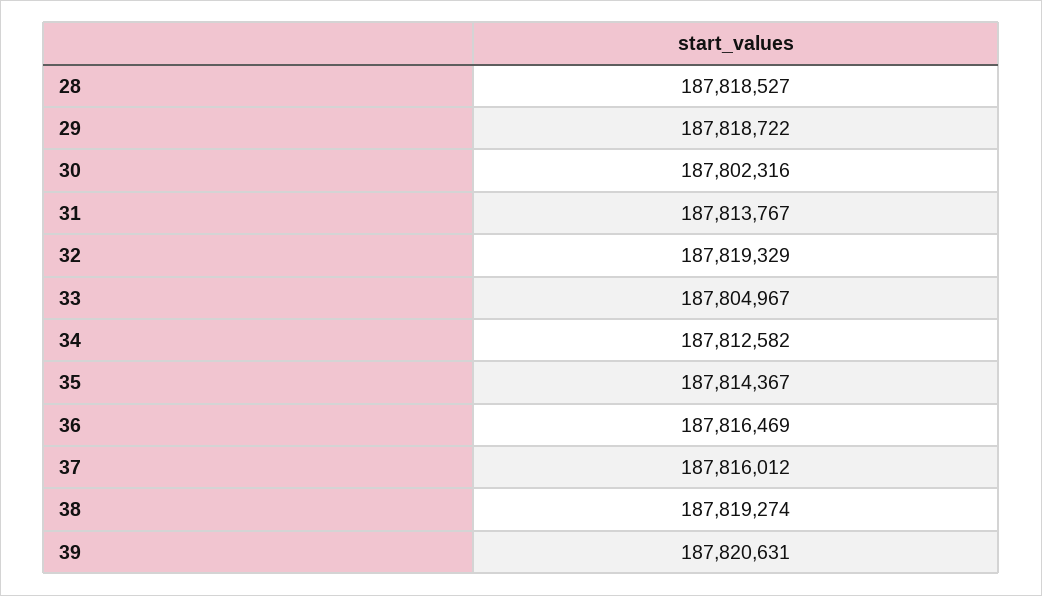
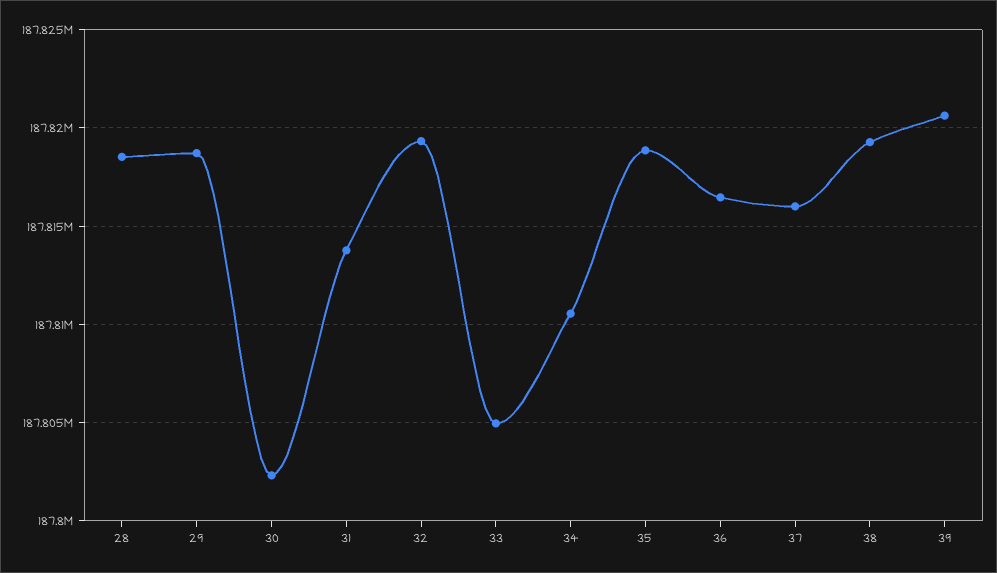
34: 187812582 -> 187810500
35: 187814367 -> 187819000

